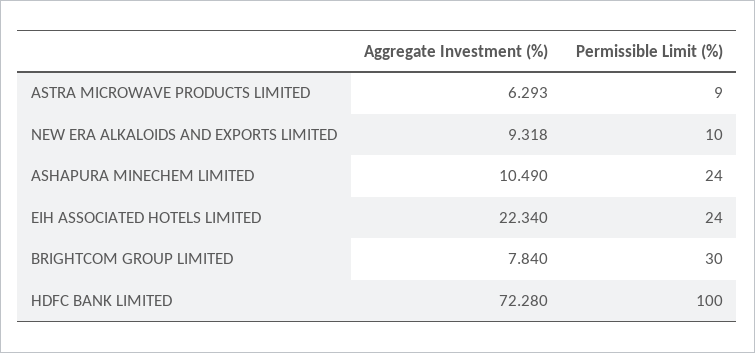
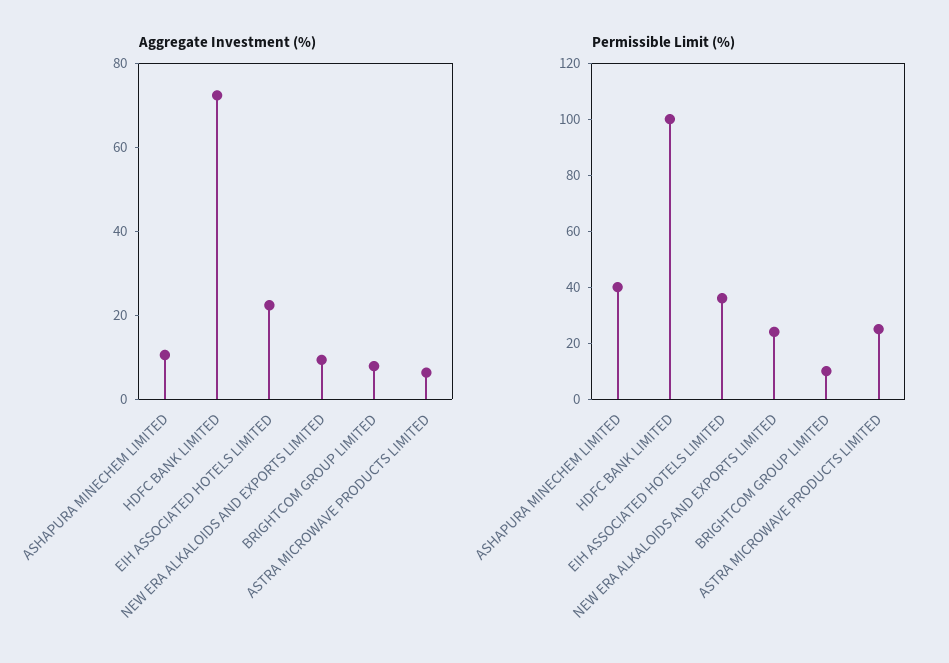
Permissible Limit (%), ASTRA MICROWAVE PRODUCTS LIMITED: 9 -> 25
Permissible Limit (%), NEW ERA ALKALOIDS AND EXPORTS LIMITED: 10 -> 25
Permissible Limit (%), ASHAPURA MINECHEM LIMITED: 24 -> 40
Permissible Limit (%), EIH ASSOCIATED HOTELS LIMITED: 24 -> 35
Permissible Limit (%), BRIGHTCOM GROUP LIMITED: 30 -> 10

